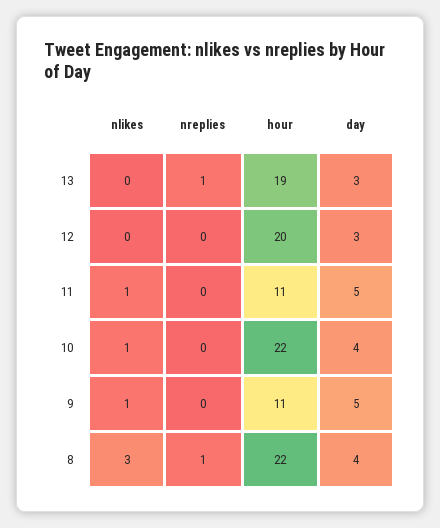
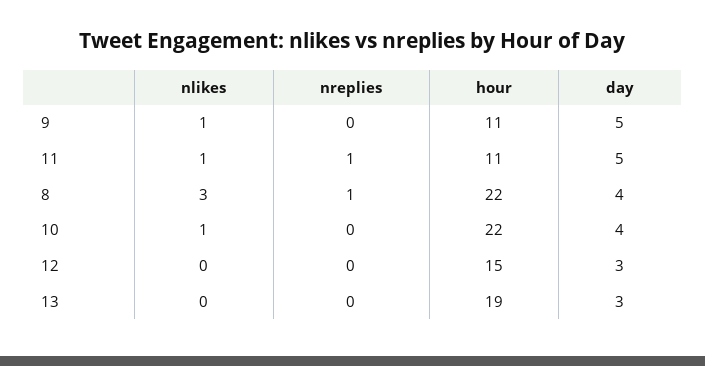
nreplies, 13: 1 -> 0
hour, 12: 20 -> 15
nreplies, 11: 0 -> 1

